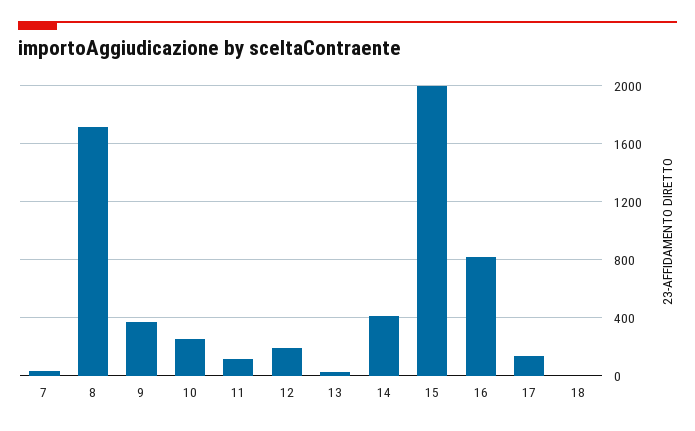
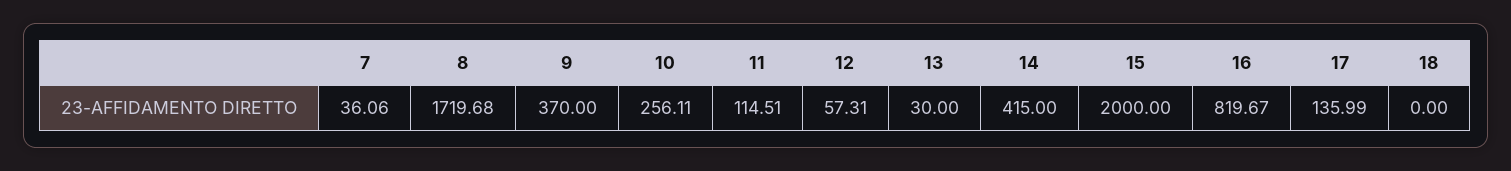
12: 200 -> 57.31

